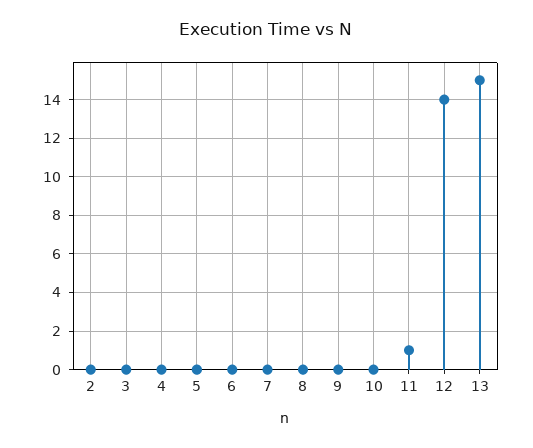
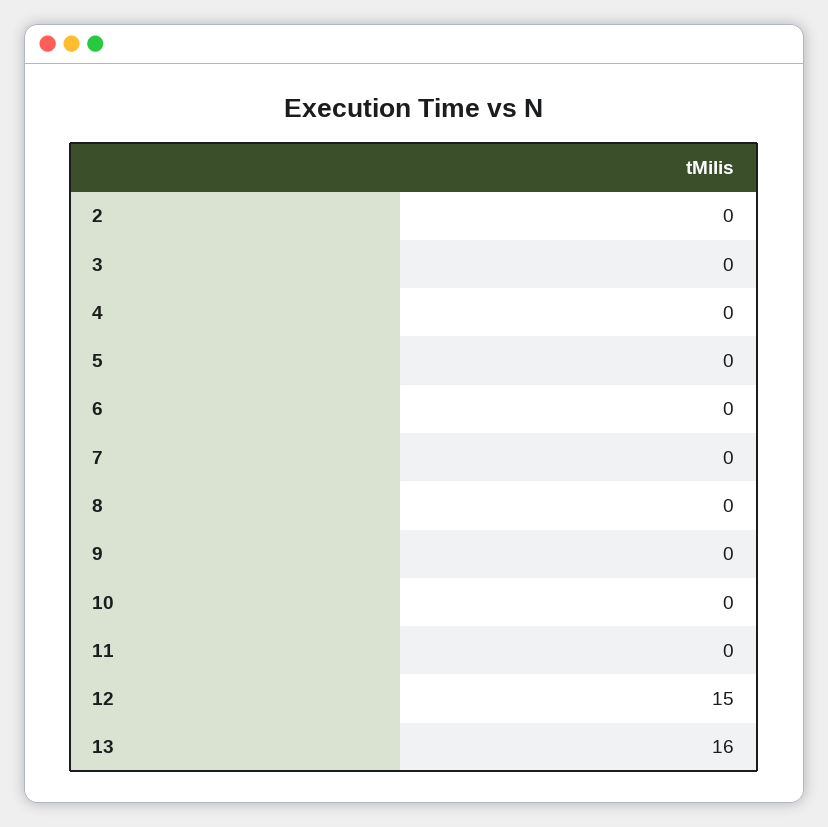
11: 1 -> 0
12: 14 -> 15
13: 15 -> 16

